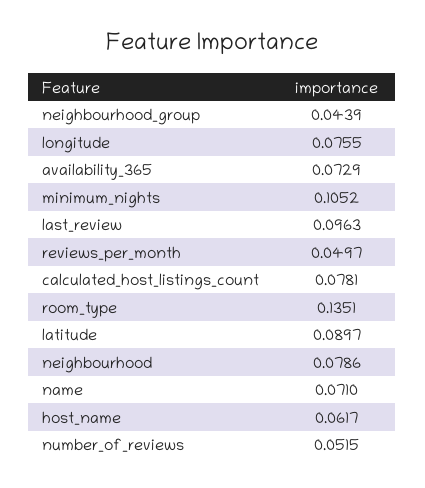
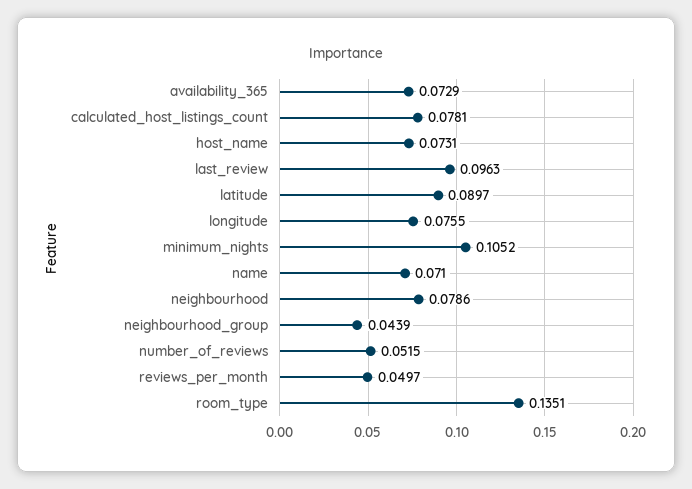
host_name: 0.0617 -> 0.0731

